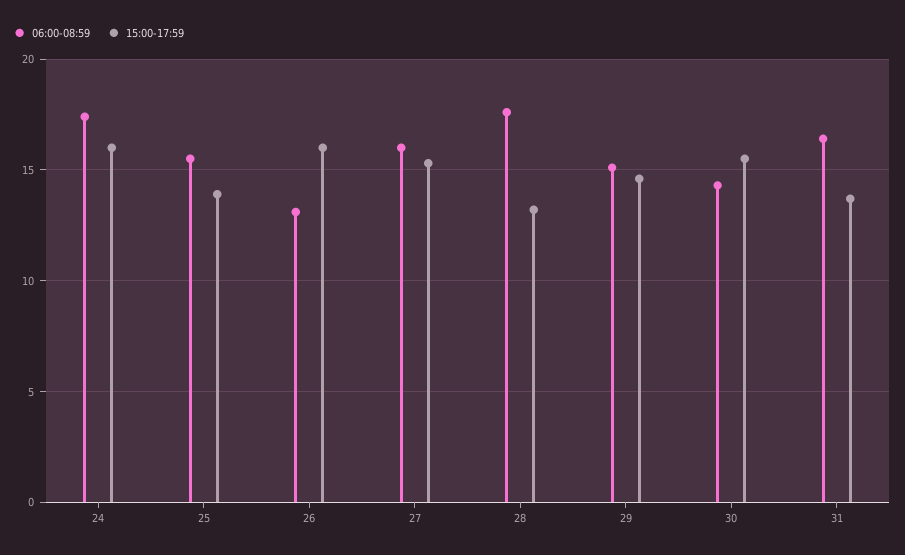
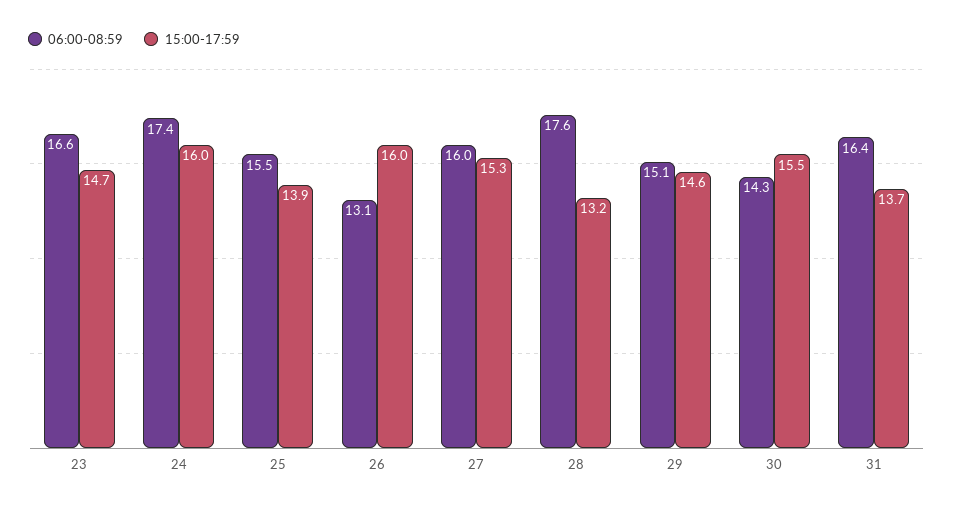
06:00-08:59, 23: none -> 16.6
15:00-17:59, 23: none -> 14.7

